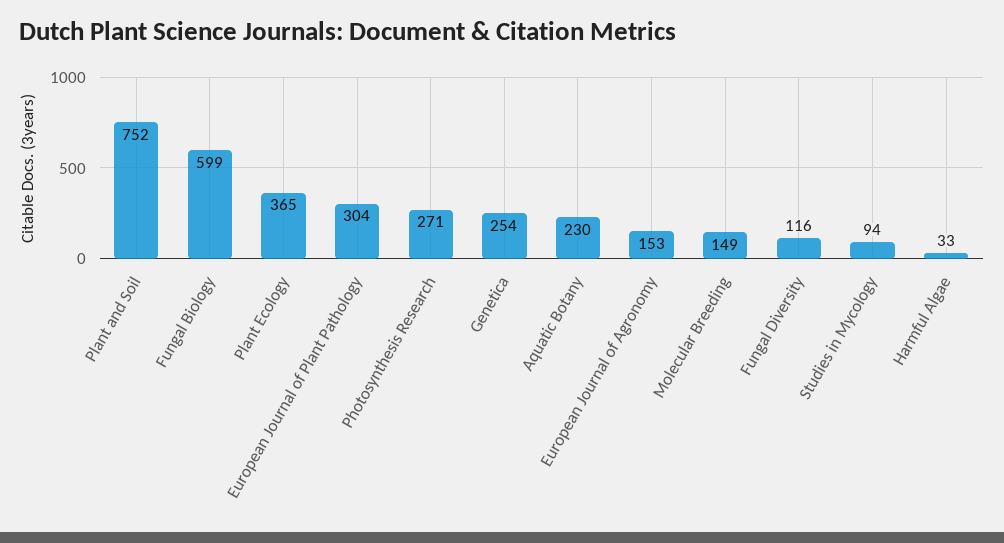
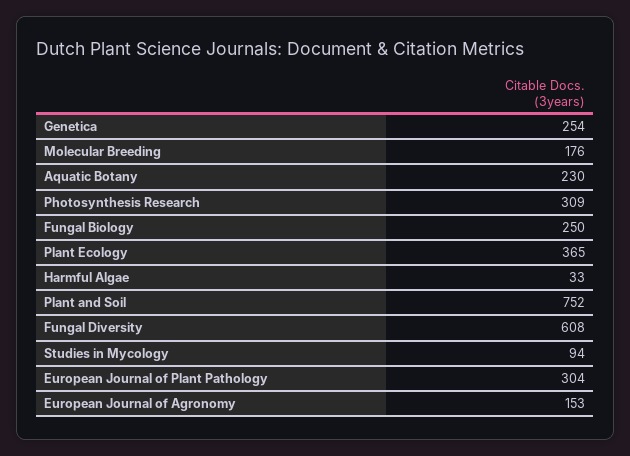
Fungal Biology: 599 -> 250
Photosynthesis Research: 271 -> 309
Molecular Breeding: 149 -> 176
Fungal Diversity: 116 -> 608

